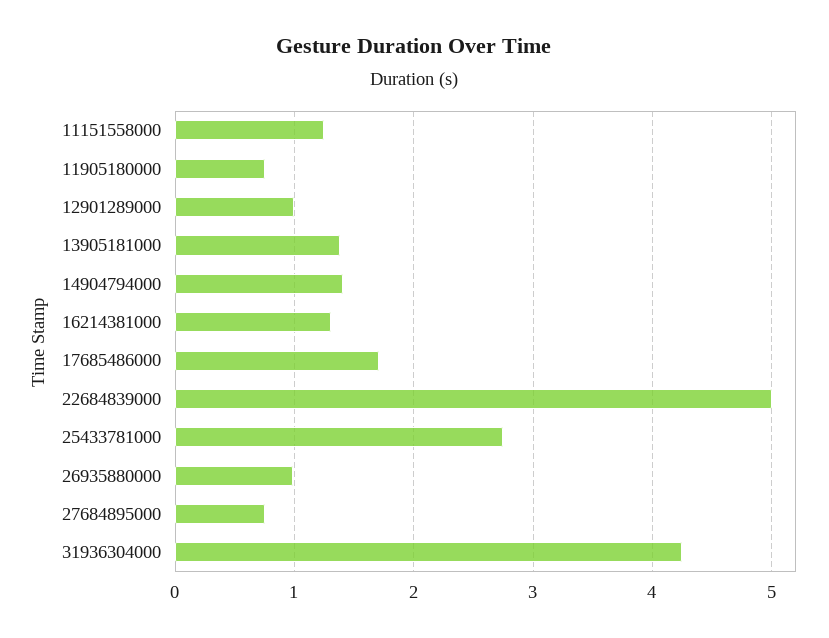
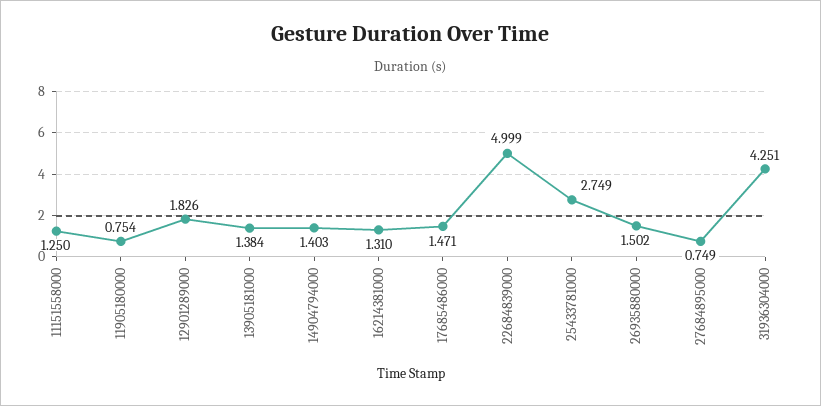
12901289000: 1 -> 1.826
17685486000: 1.7 -> 1.471
26935880000: 1 -> 1.502

